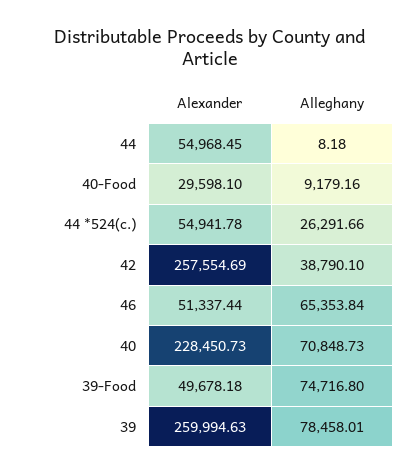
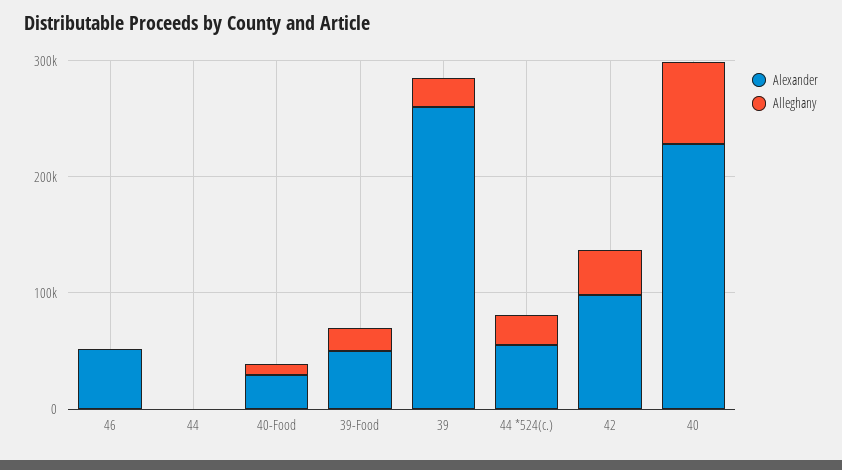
Alexander, 44: 54968.45 -> 0
Alexander, 42: 257554.69 -> 100000
Alleghany, 46: 65353.84 -> 0
Alleghany, 39-Food: 74716.8 -> 20000
Alleghany, 39: 78458.01 -> 20000

